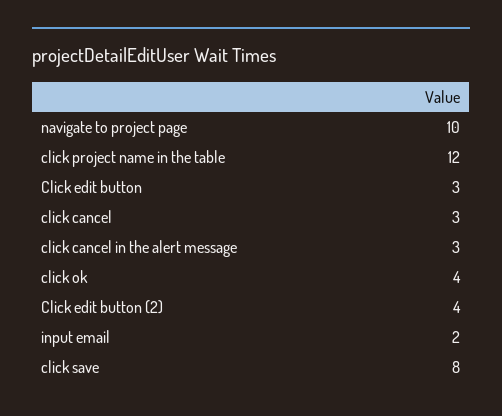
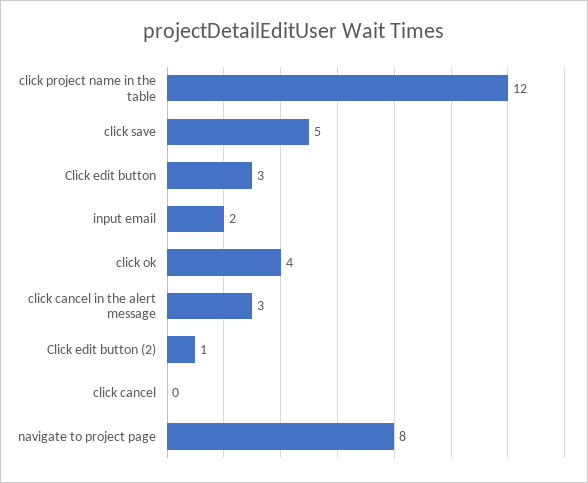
navigate to project page: 10 -> 8
click cancel: 3 -> 0
Click edit button (2): 4 -> 1
click save: 8 -> 5

